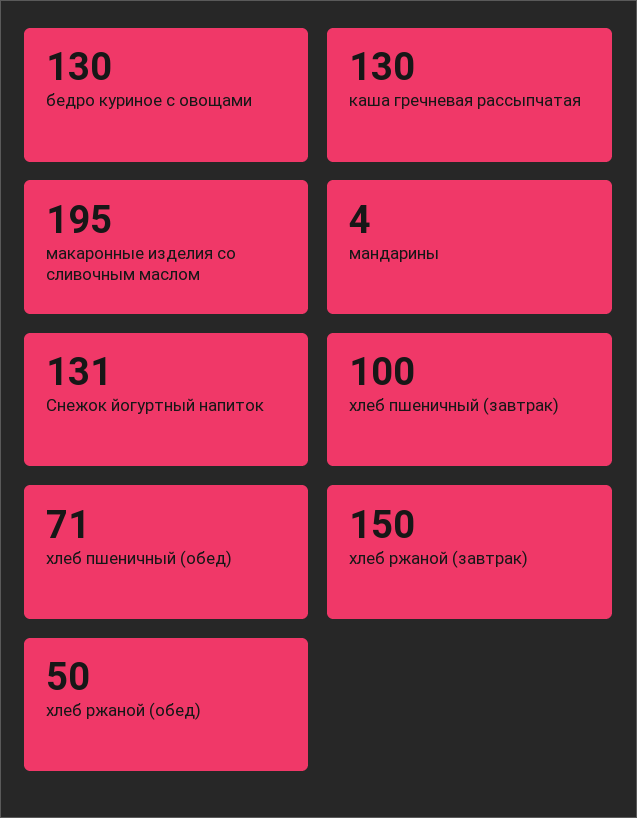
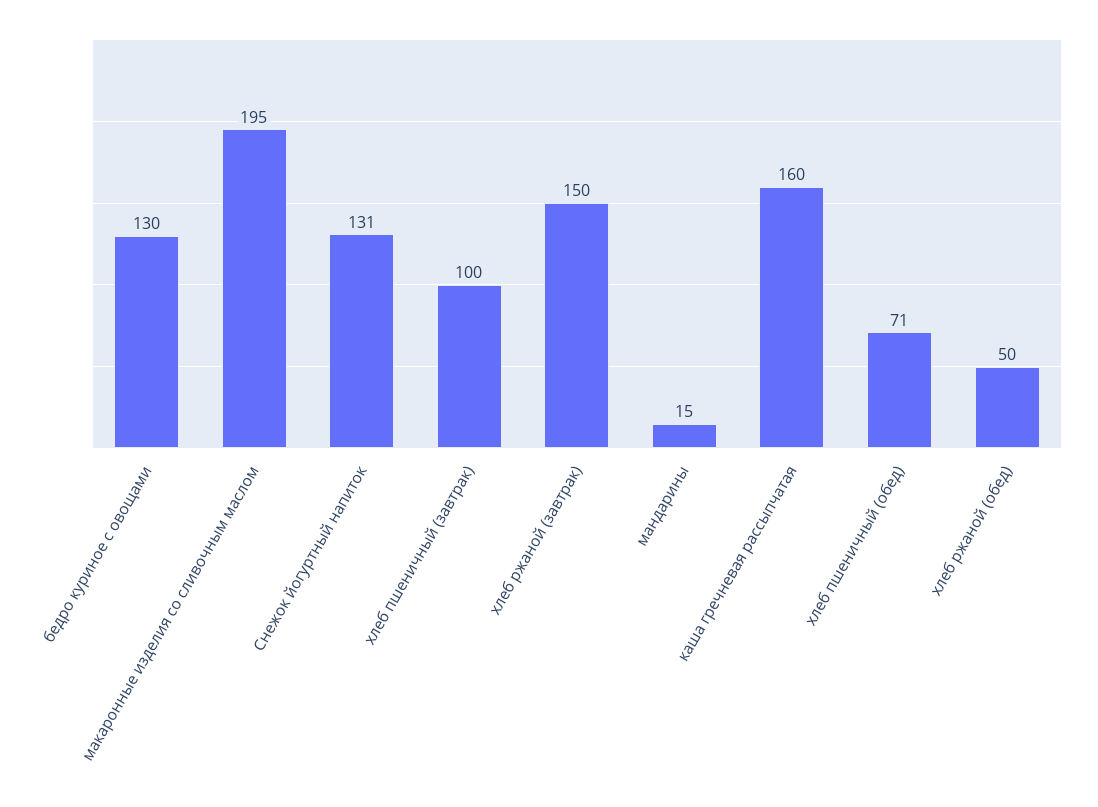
каша гречневая рассыпчатая: 130 -> 160
мандарины: 4 -> 15

